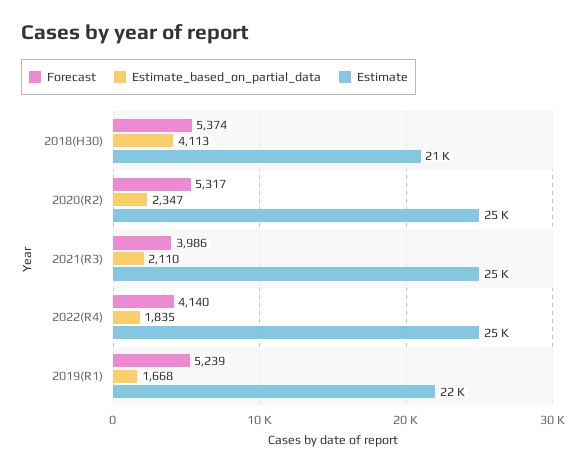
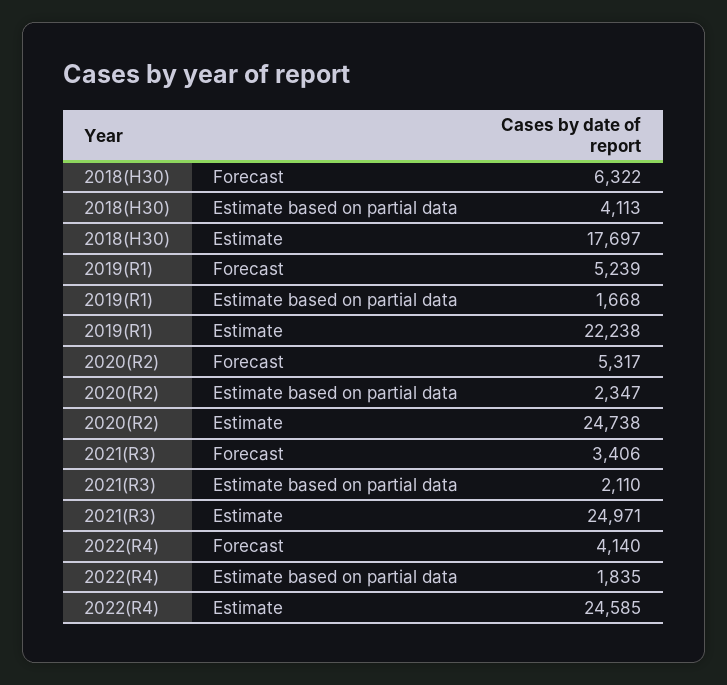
Forecast, 2018(H30): 5374 -> 6322
Estimate, 2018(H30): 21000 -> 17697
Forecast, 2021(R3): 3986 -> 3406

